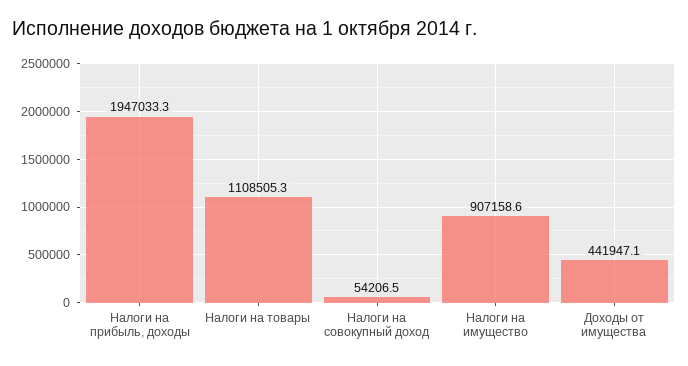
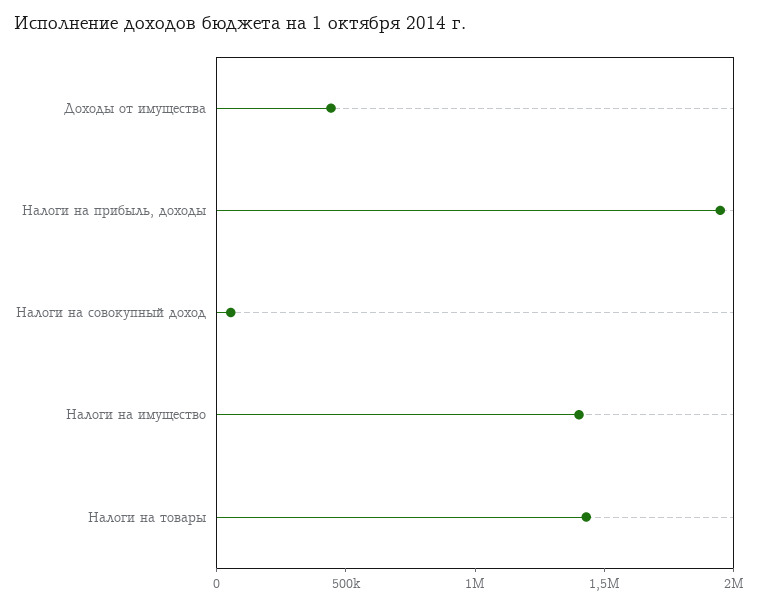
Налоги на товары: 1108505.3 -> 1400000
Налоги на имущество: 907158.6 -> 1400000

